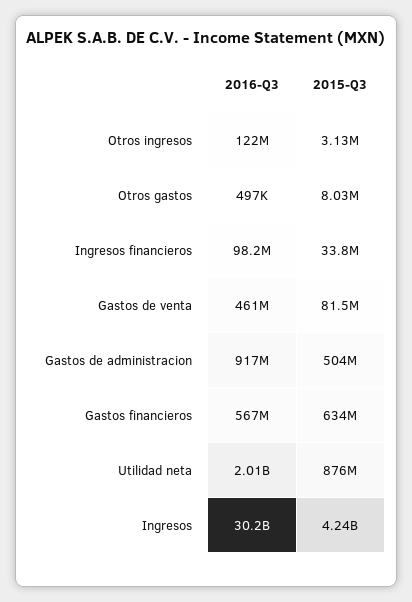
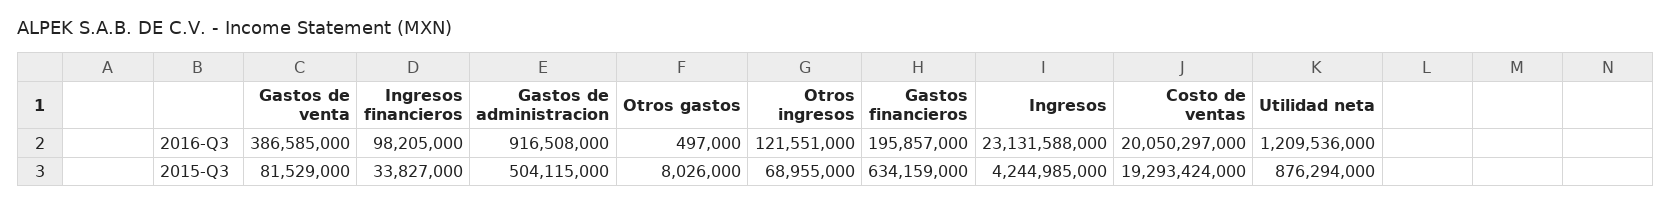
2015-Q3, Otros ingresos: 3130000 -> 68955000
2016-Q3, Gastos de venta: 461000000 -> 386585000
2016-Q3, Gastos financieros: 567000000 -> 195857000
2016-Q3, Utilidad neta: 2010000000 -> 1209536000
2016-Q3, Ingresos: 30200000000 -> 23131588000
2016-Q3, Costo de ventas: none -> 20050297000
2015-Q3, Costo de ventas: none -> 19293424000

